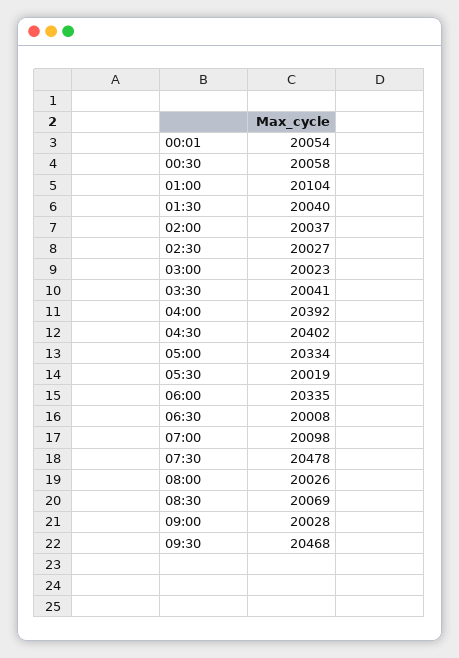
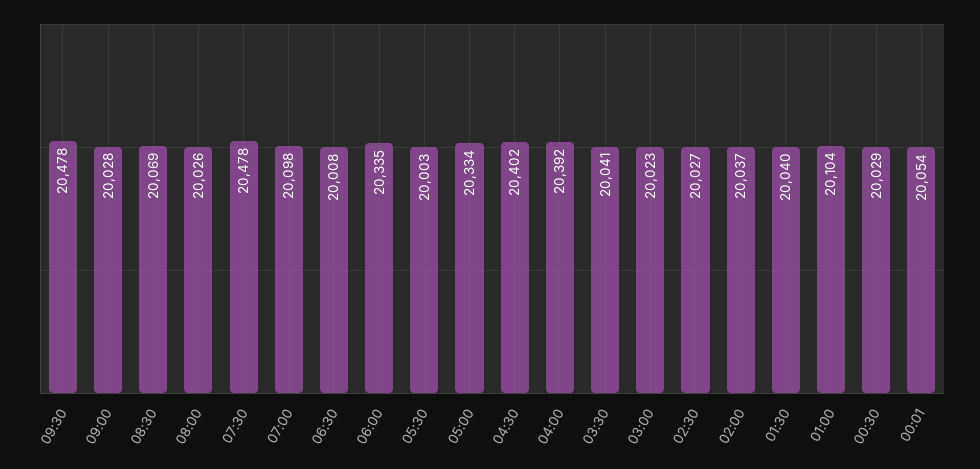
00:30: 20058 -> 20029
05:30: 20019 -> 20003
09:30: 20468 -> 20478

